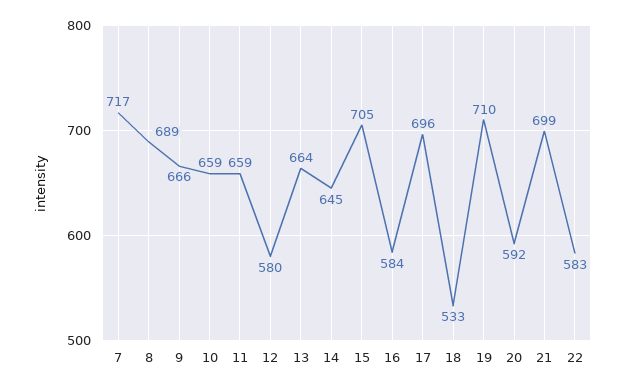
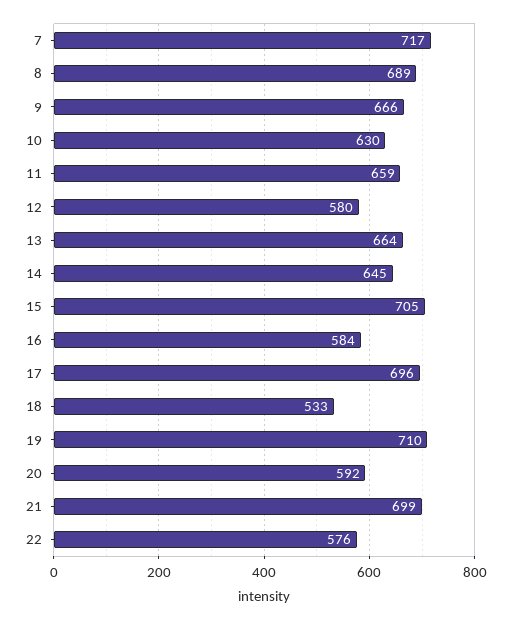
10: 659 -> 630
22: 583 -> 576

